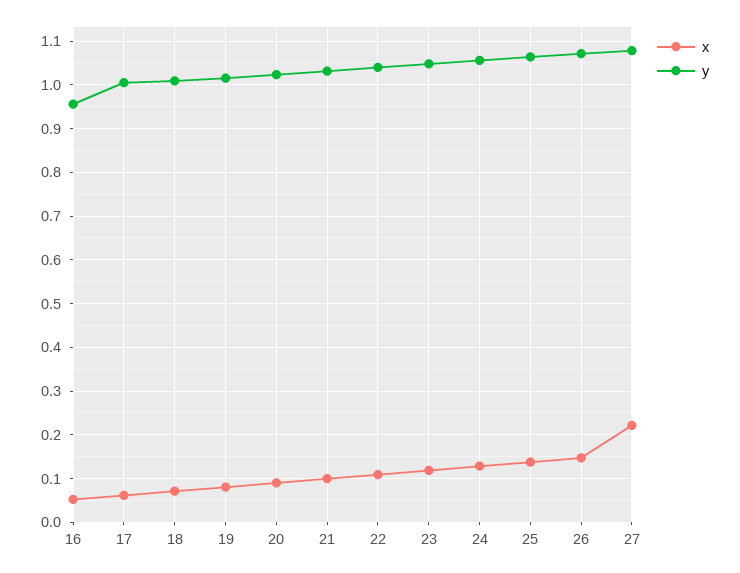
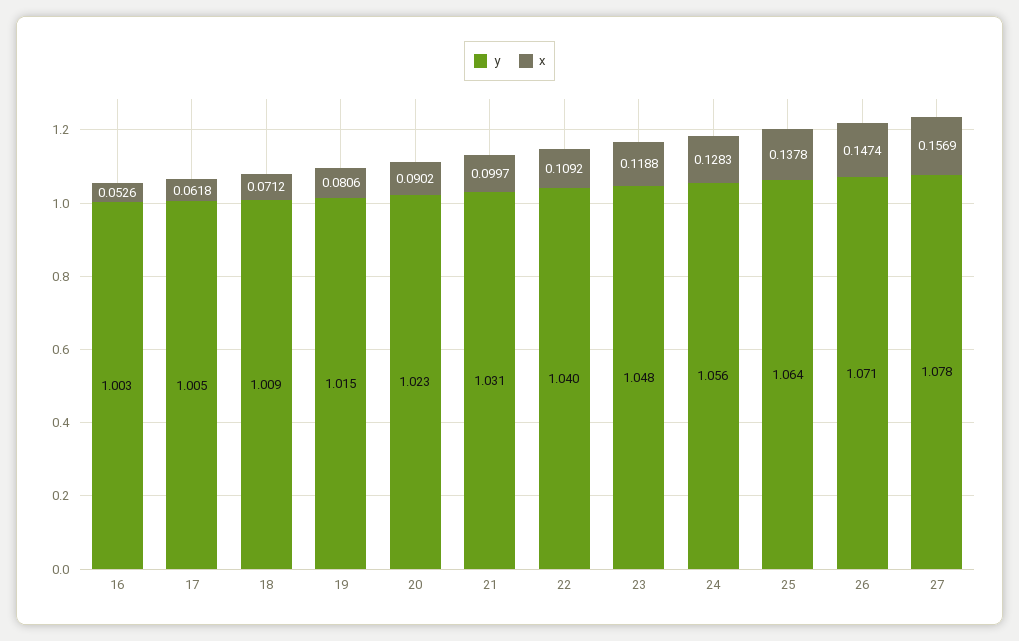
y, 16: 0.96 -> 1.003
x, 27: 0.22 -> 0.1569

